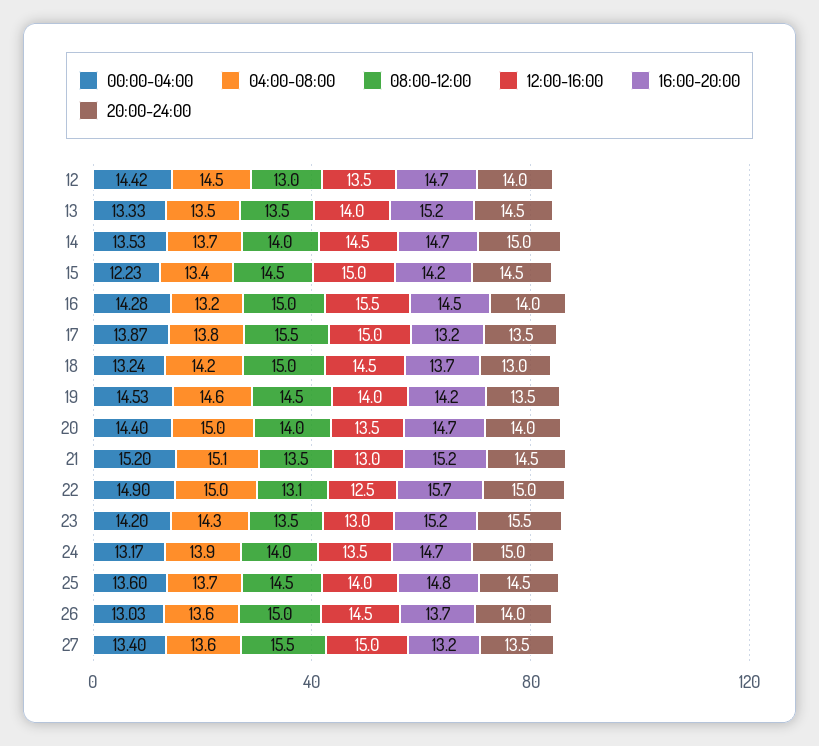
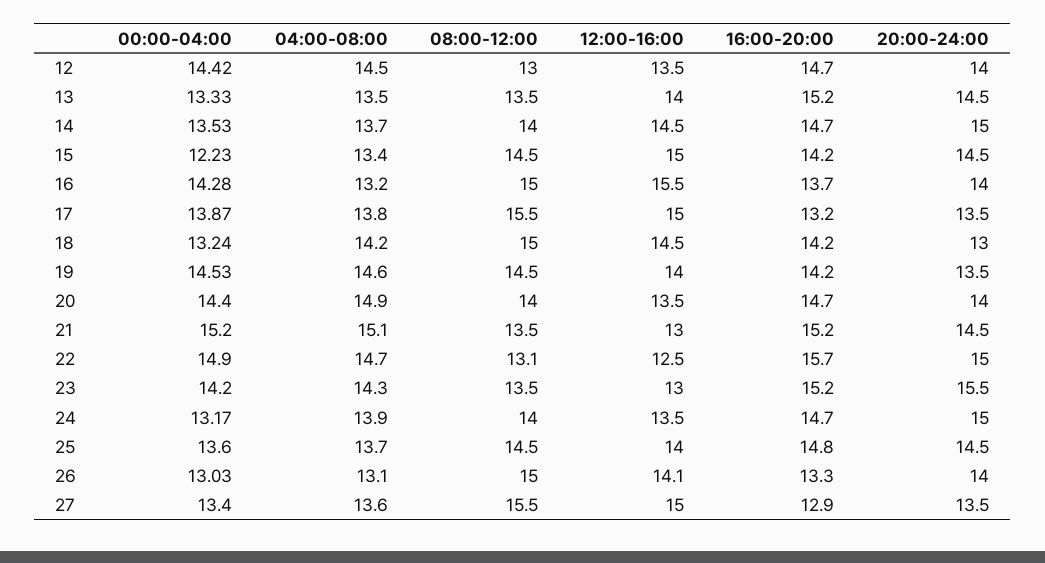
16:00-20:00, 16: 14.5 -> 13.7
16:00-20:00, 18: 13.7 -> 14.2
04:00-08:00, 20: 15 -> 14.9
04:00-08:00, 22: 15 -> 14.7
04:00-08:00, 26: 13.6 -> 13.1
12:00-16:00, 26: 14.5 -> 14.1
16:00-20:00, 26: 13.7 -> 13.3
16:00-20:00, 27: 13.2 -> 12.9

